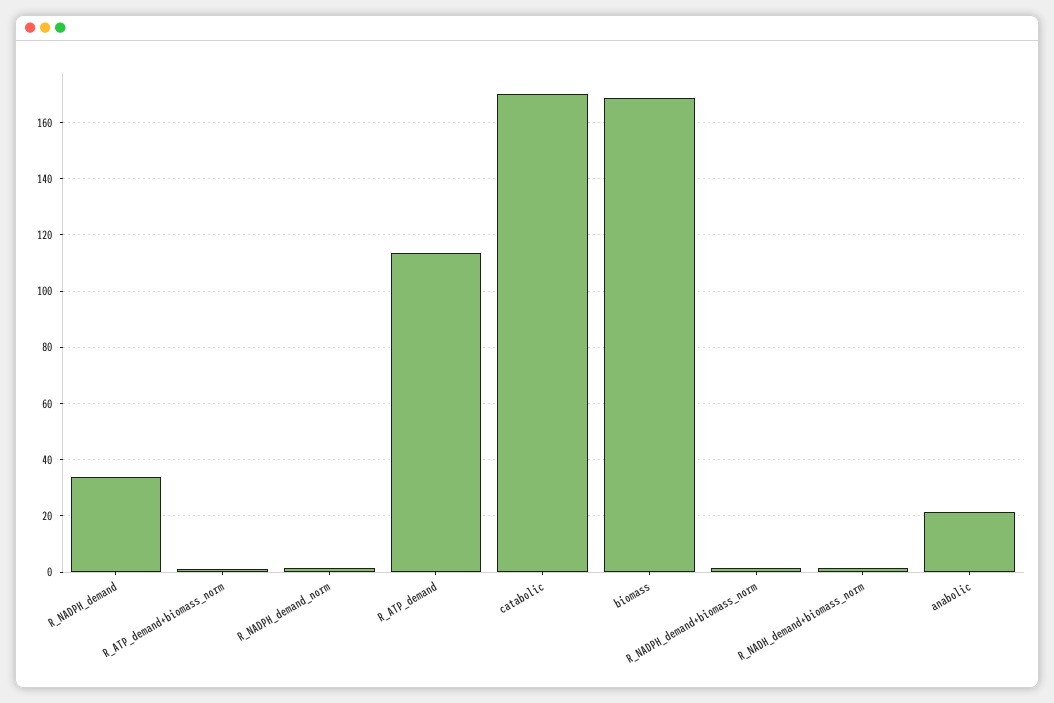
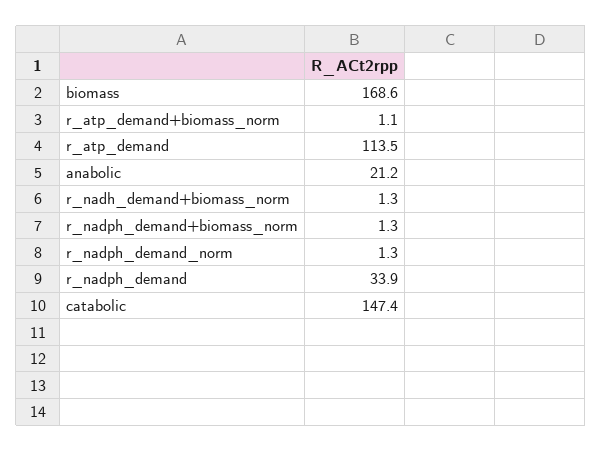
catabolic: 170 -> 147.4

